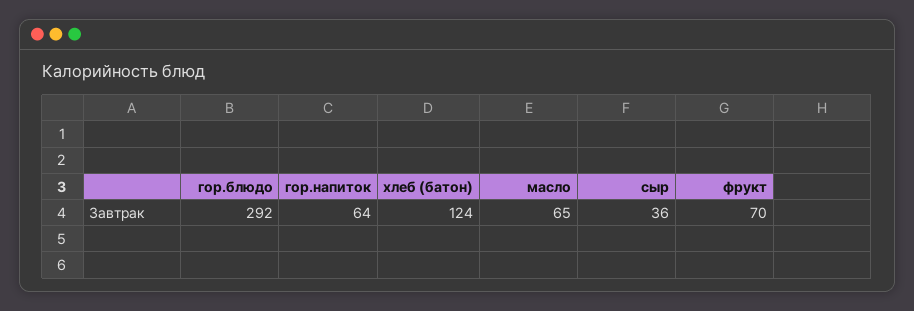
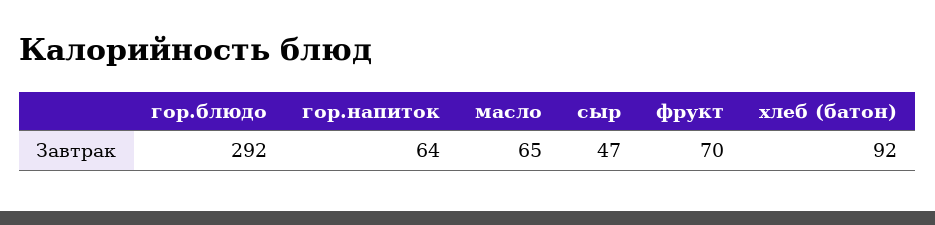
хлеб (батон): 124 -> 92
сыр: 36 -> 47

